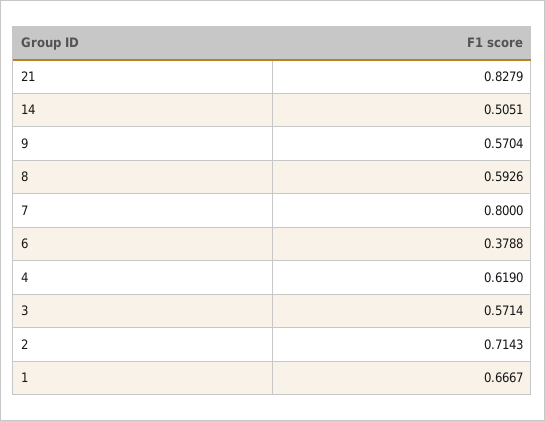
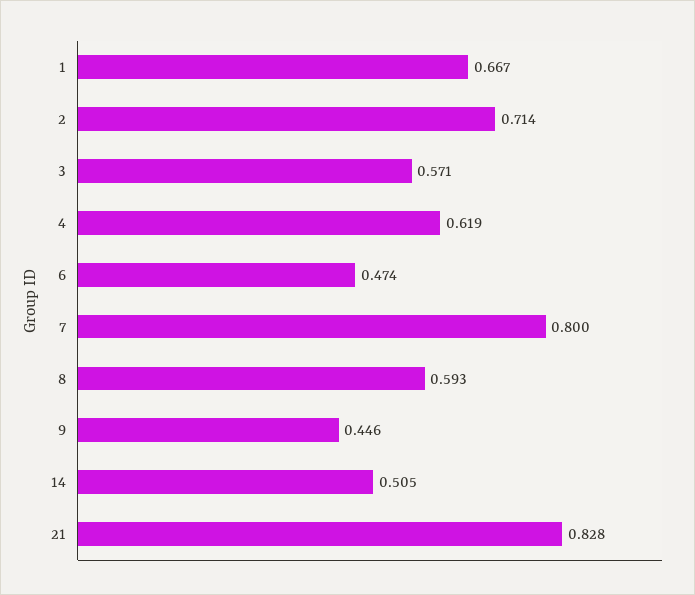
9: 0.5704 -> 0.446
6: 0.3788 -> 0.474

